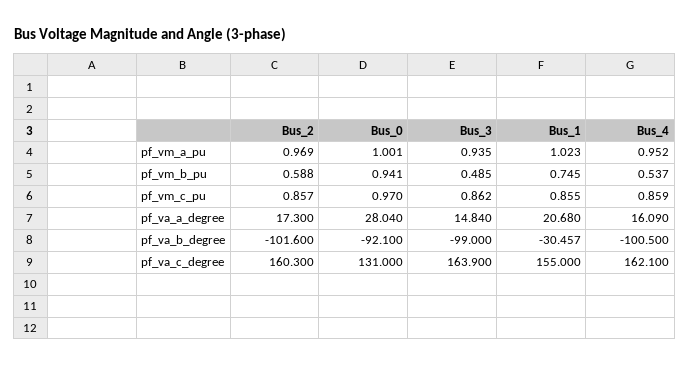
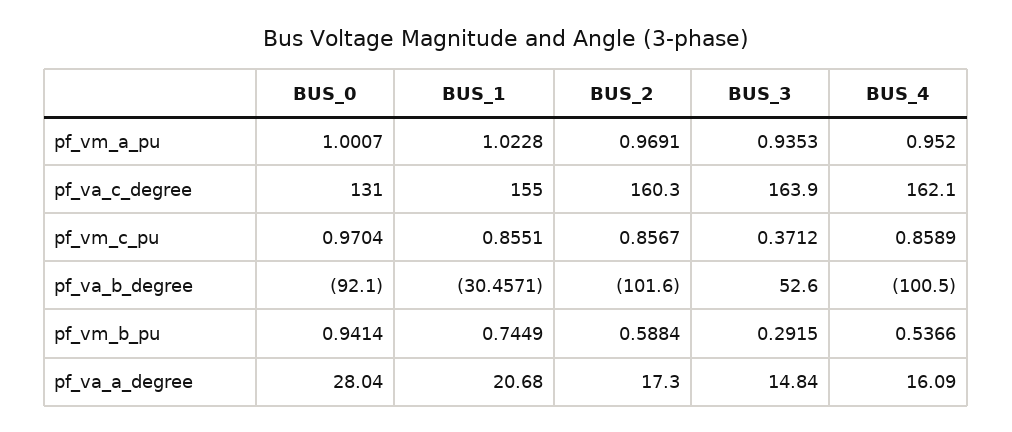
Bus_3, pf_vm_b_pu: 0.485 -> 0.2915
Bus_3, pf_vm_c_pu: 0.862 -> 0.3712
Bus_3, pf_va_b_degree: -99 -> 52.6

